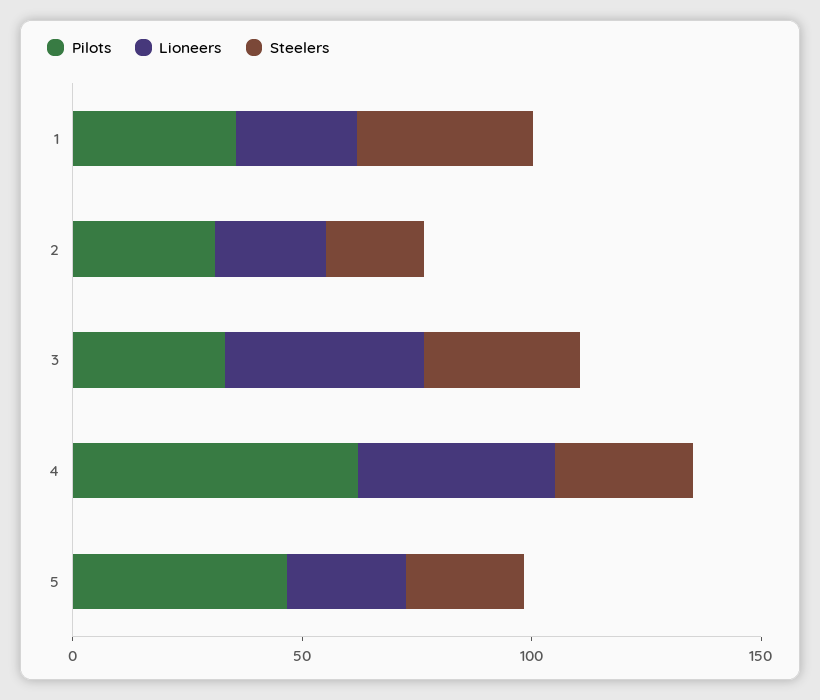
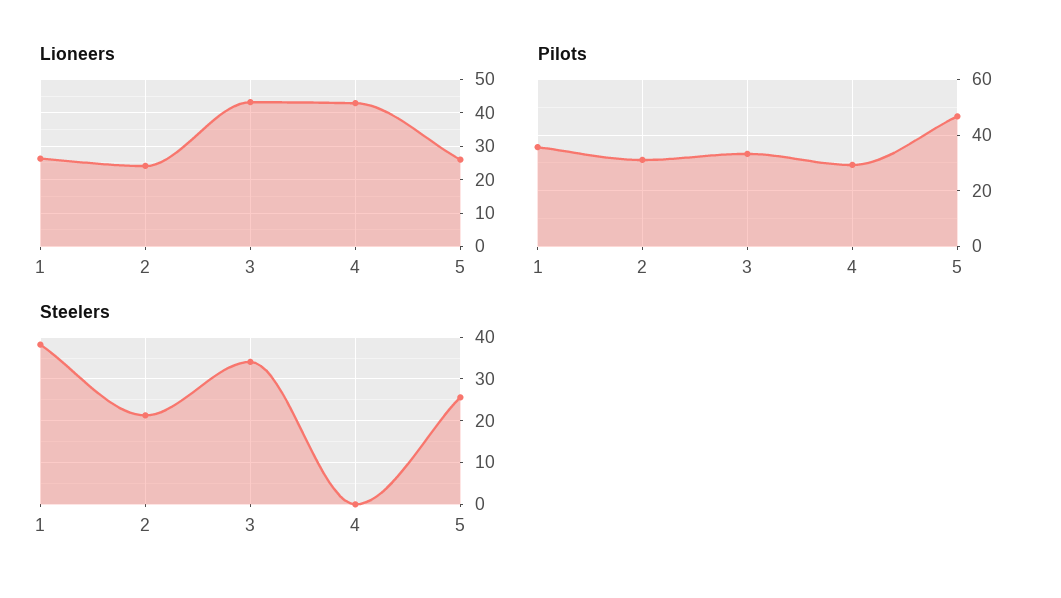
Pilots, 4: 60 -> 30
Steelers, 4: 30 -> 0

